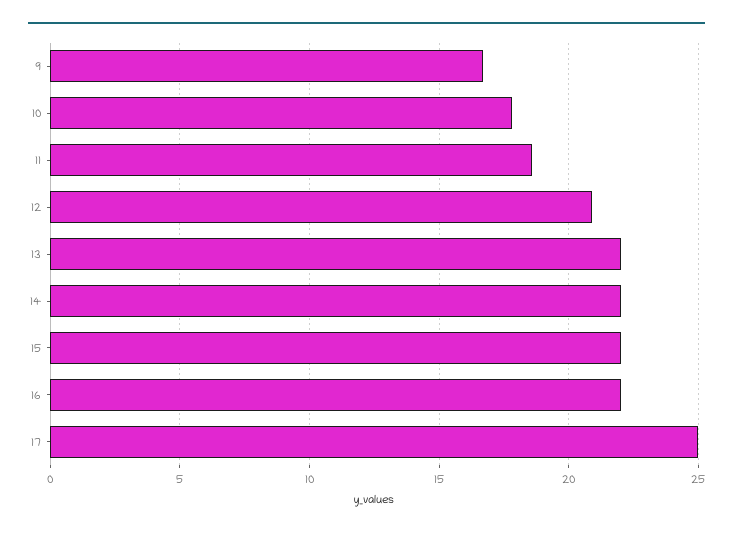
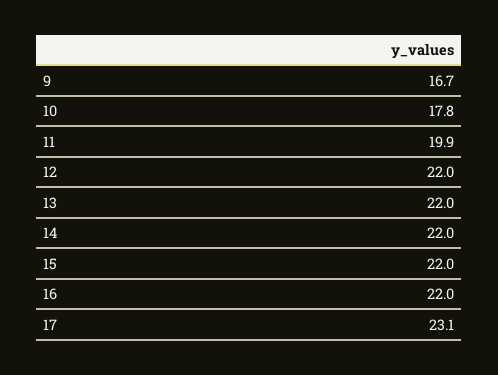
11: 18.5 -> 19.9
12: 21 -> 22
17: 25 -> 23.1

